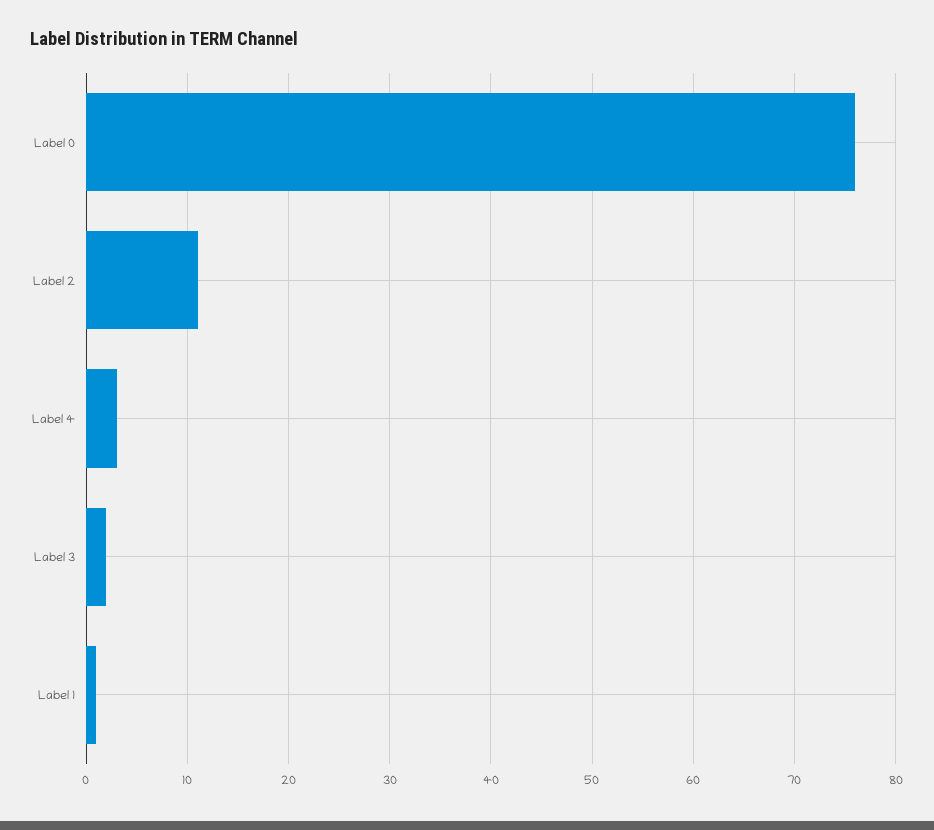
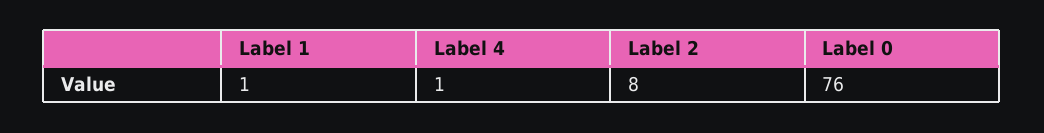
Label 2: 11 -> 8
Label 4: 3 -> 1
Label 3: 2 -> none

